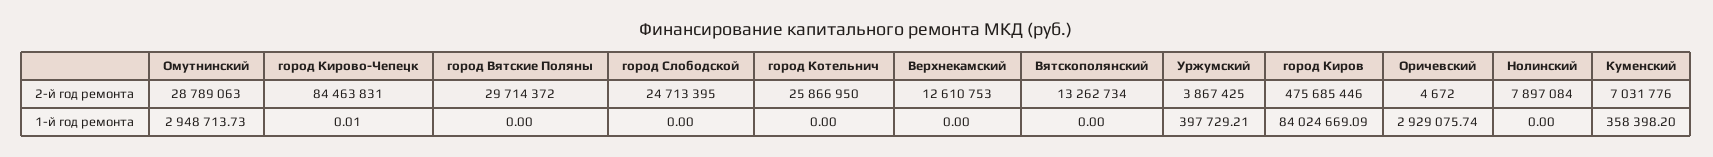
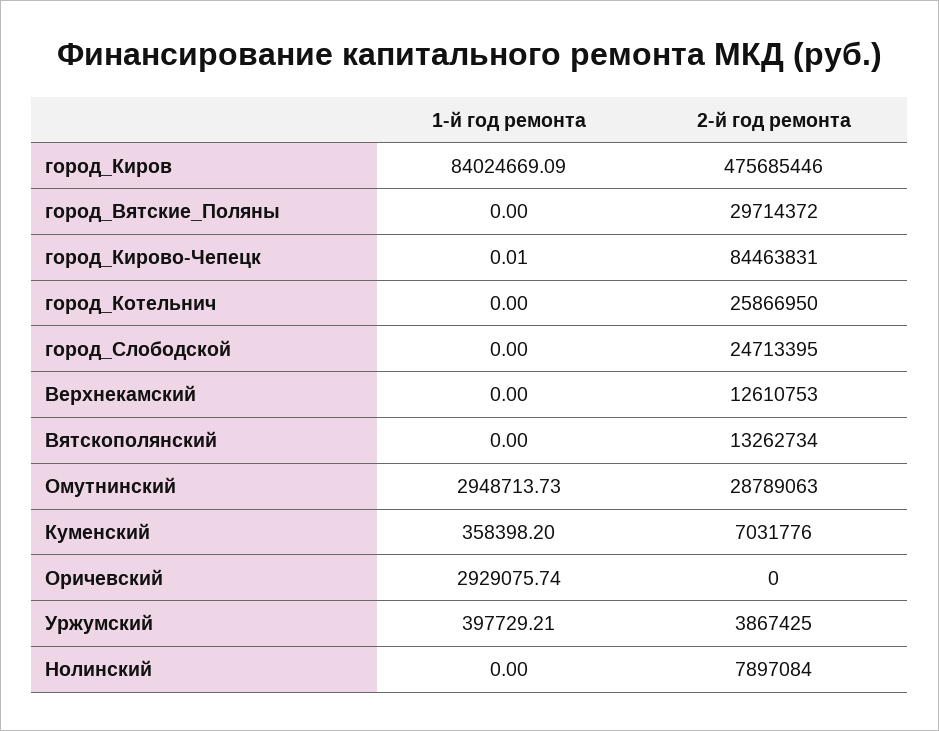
Оричевский, 2-й год ремонта: 4672 -> 0

